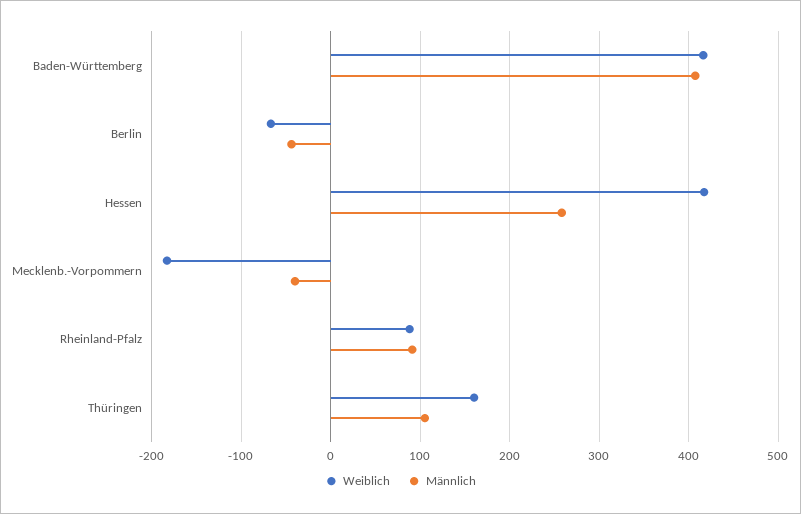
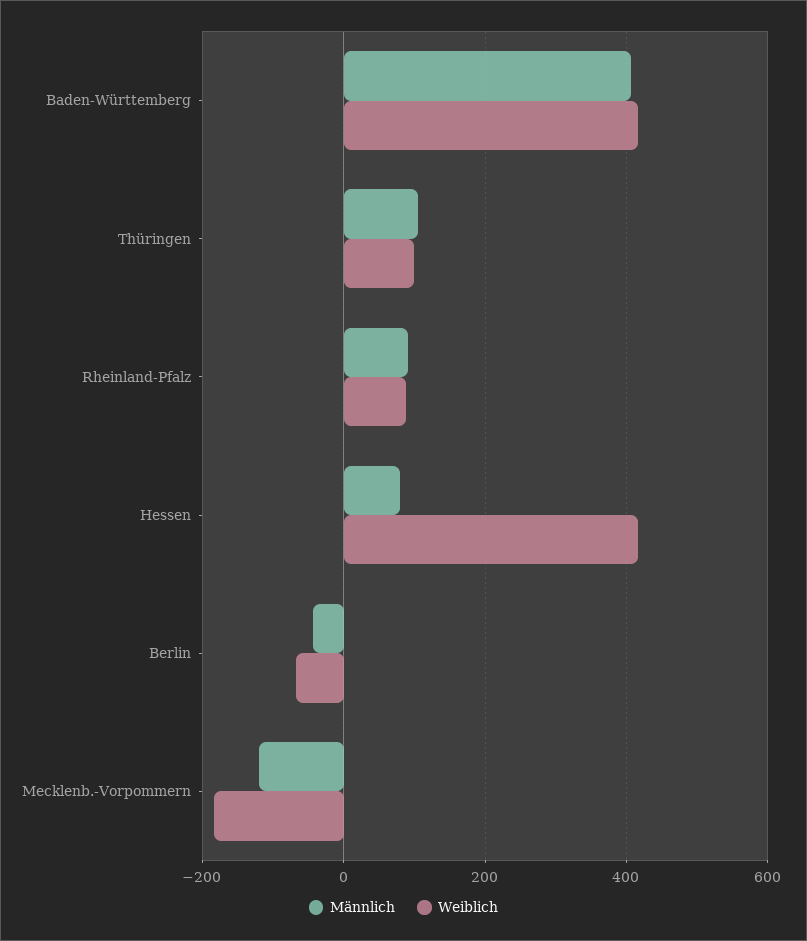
Männlich, Hessen: 260 -> 80
Männlich, Mecklenb.-Vorpommern: -40 -> -120
Weiblich, Thüringen: 160 -> 100

